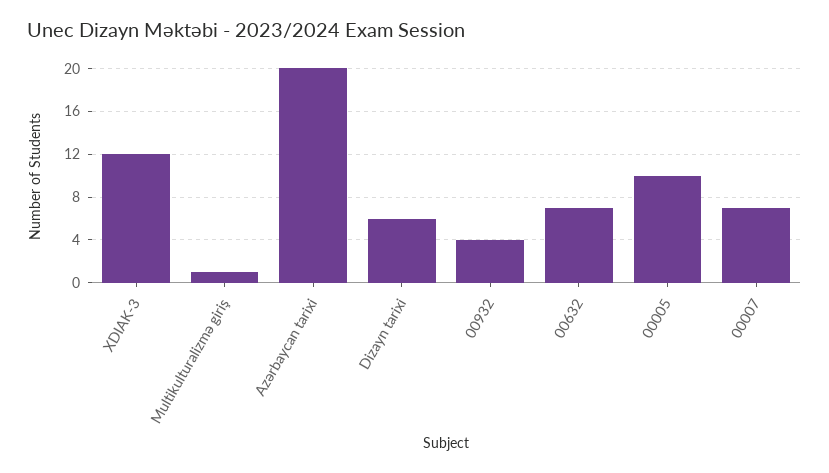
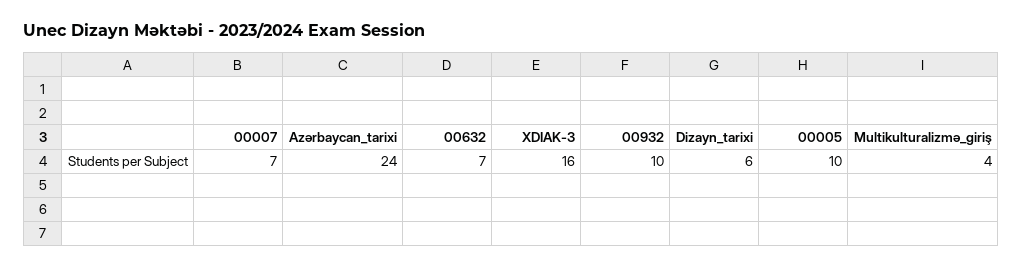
XDIAK-3: 12 -> 16
Multikulturalizmə giriş: 1 -> 4
Azərbaycan tarixi: 20 -> 24
00932: 4 -> 10

